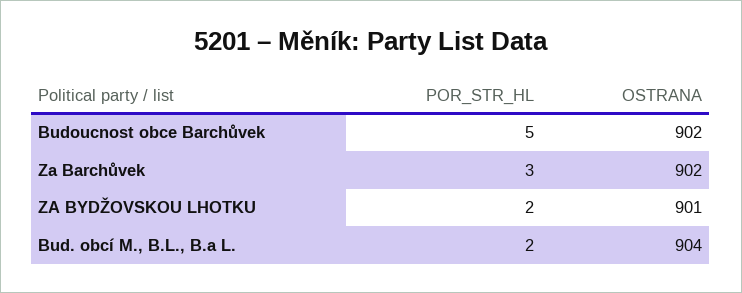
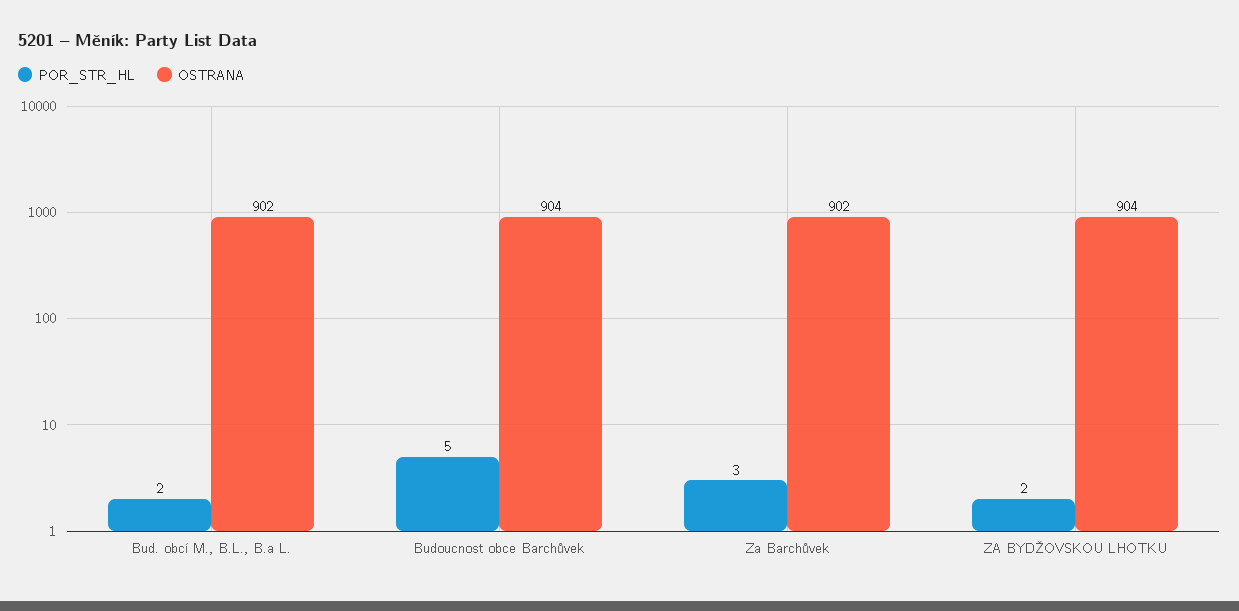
OSTRANA, Budoucnost obce Barchůvek: 902 -> 904
OSTRANA, ZA BYDŽOVSKOU LHOTKU: 901 -> 904
OSTRANA, Bud. obcí M., B.L., B.a L.: 904 -> 902

